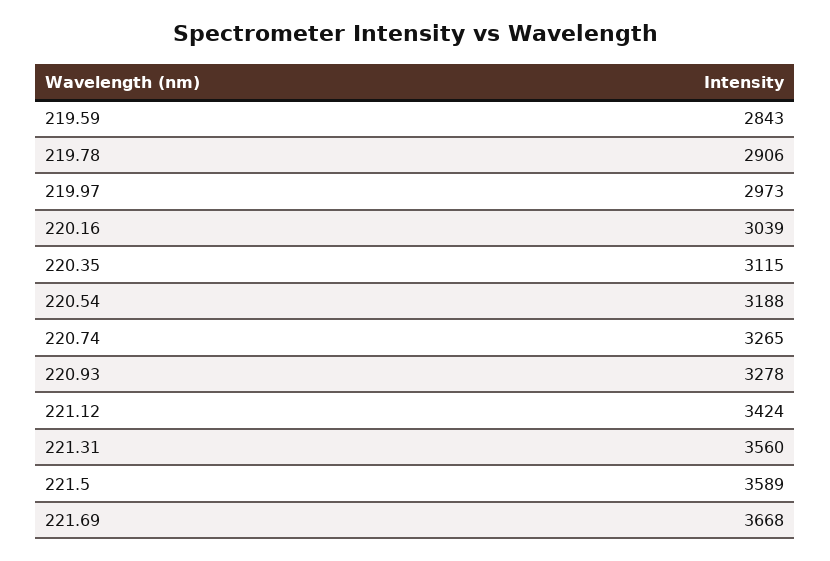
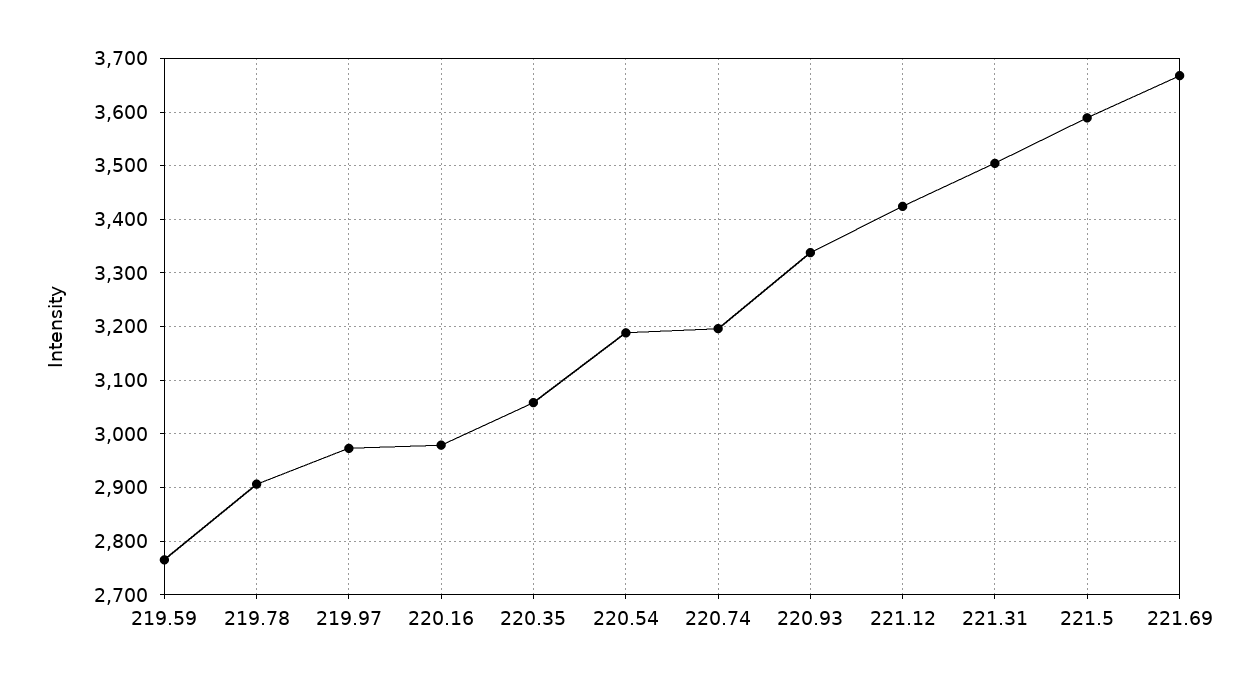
219.59: 2843 -> 2760
220.16: 3039 -> 2980
220.35: 3115 -> 3060
220.74: 3265 -> 3200
220.93: 3278 -> 3340
221.31: 3560 -> 3500

